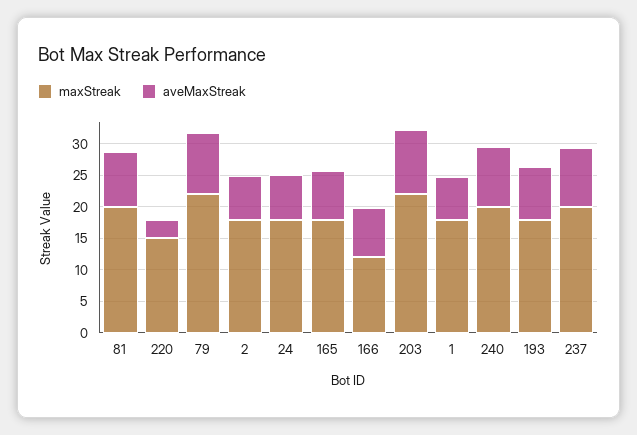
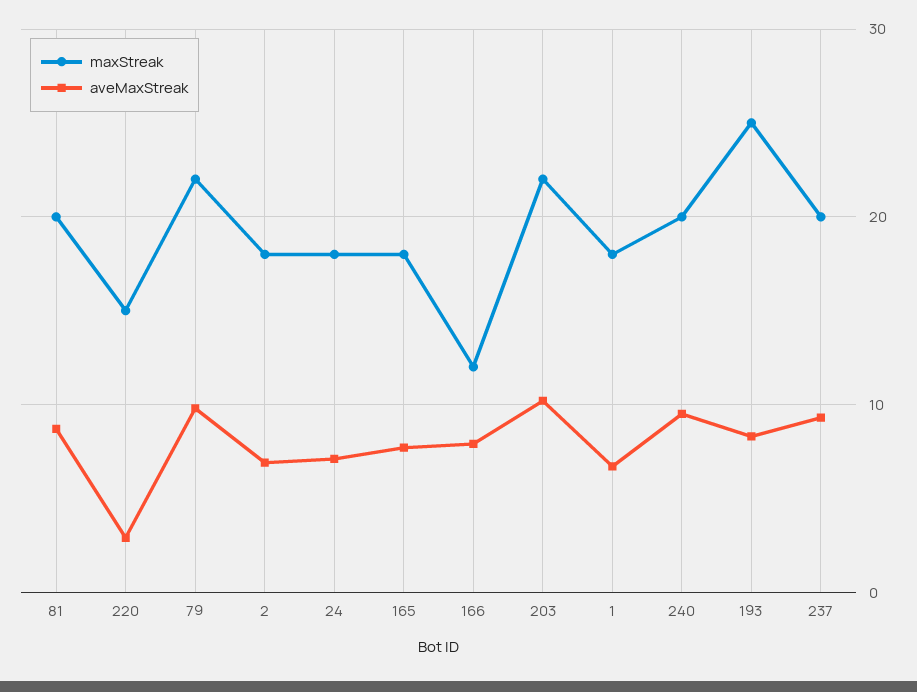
maxStreak, 193: 17.5 -> 25

